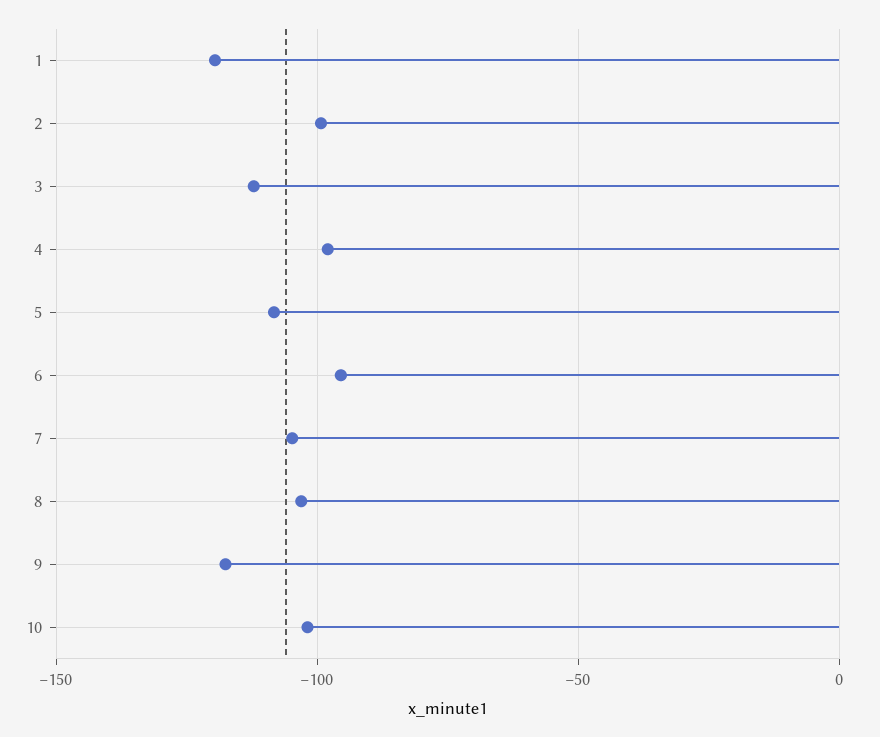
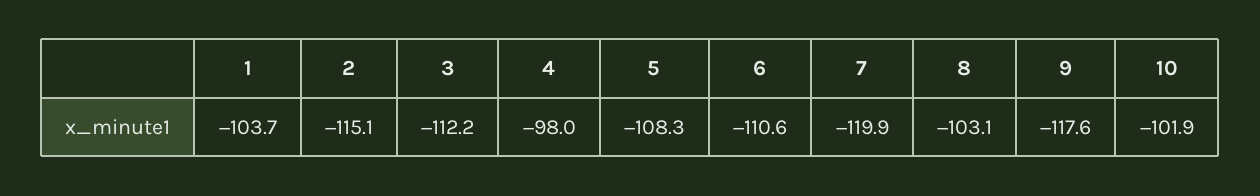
1: -120 -> -103.7
2: -100 -> -115.1
6: -95 -> -110.6
7: -105 -> -119.9

